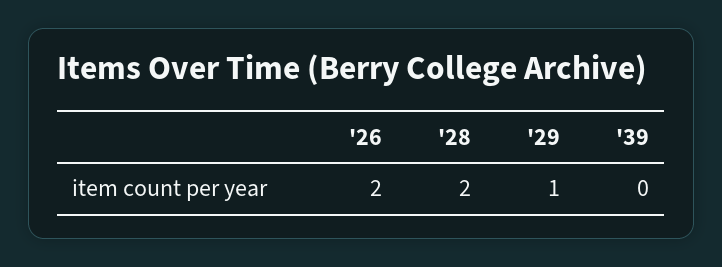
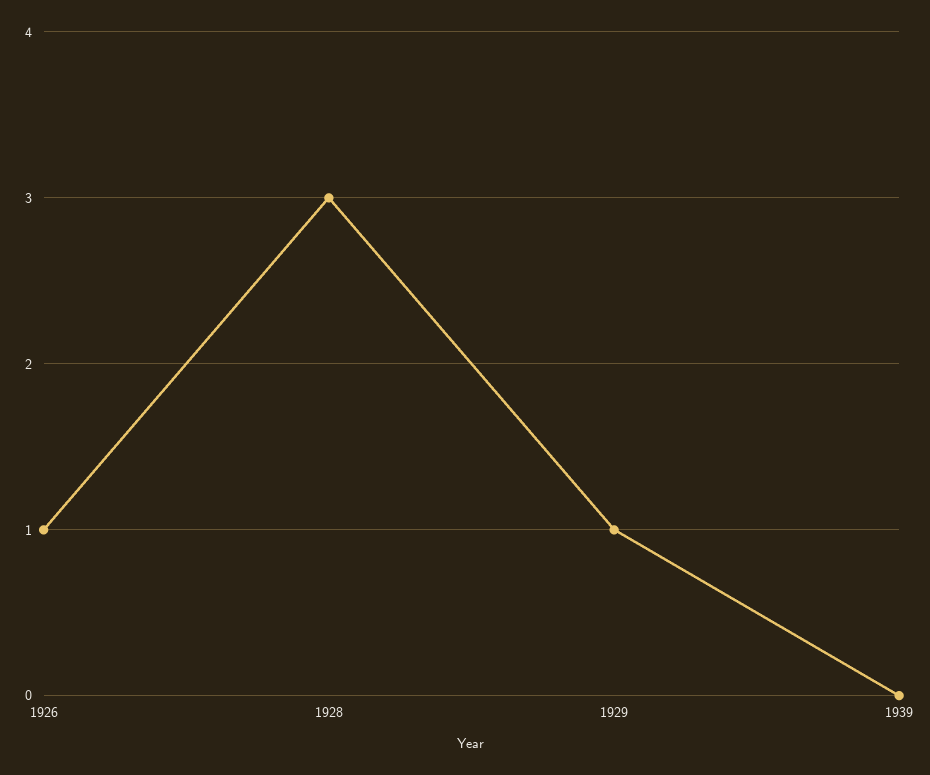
'26: 2 -> 1
'28: 2 -> 3

